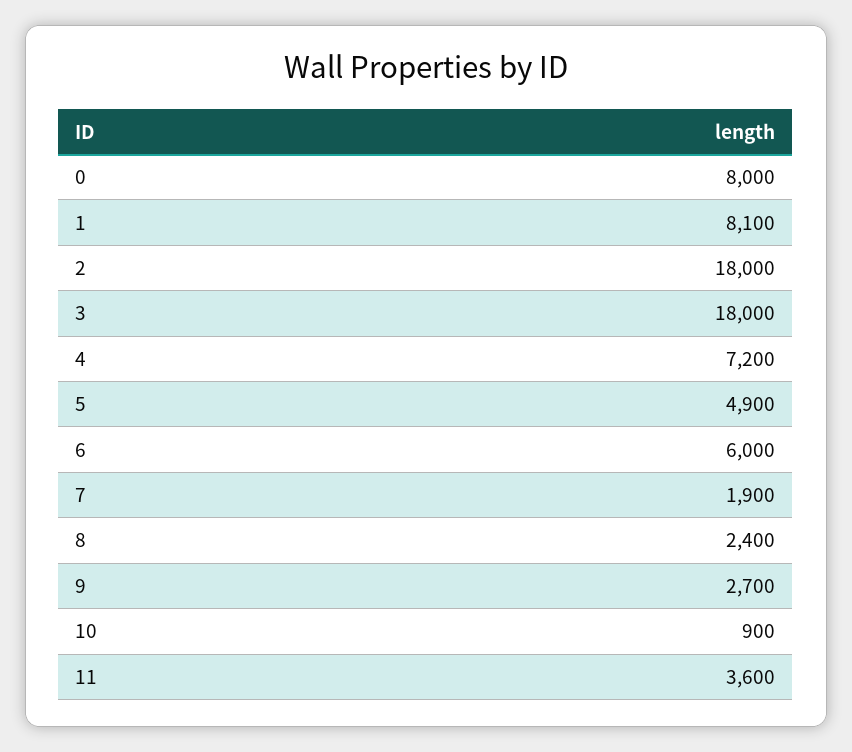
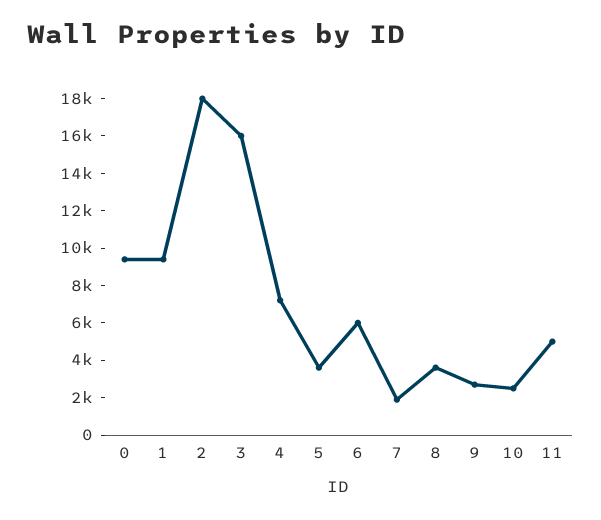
0: 8000 -> 9500
1: 8100 -> 9500
3: 18000 -> 16000
5: 4900 -> 3500
8: 2400 -> 3500
10: 900 -> 2500
11: 3600 -> 5000

